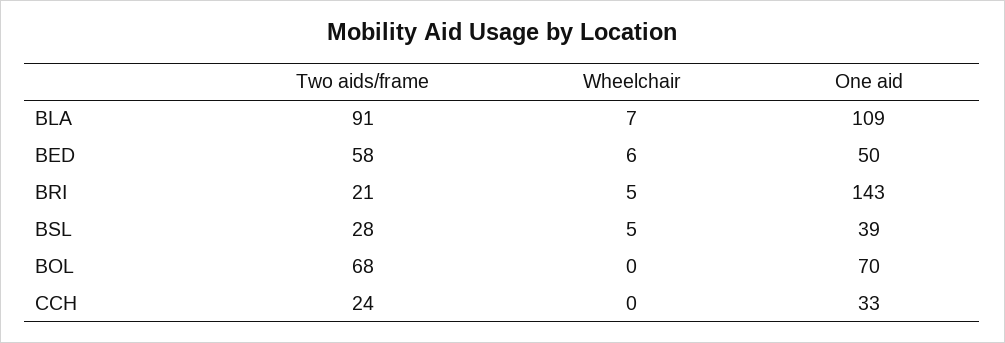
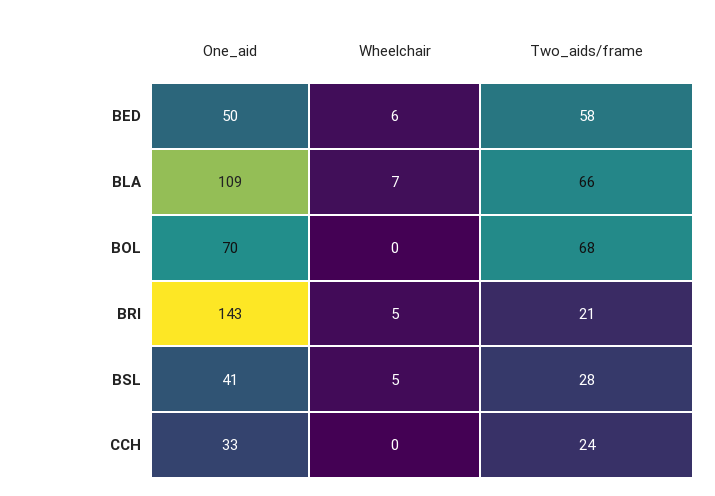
Two aids/frame, BLA: 91 -> 66
One aid, BSL: 39 -> 41

